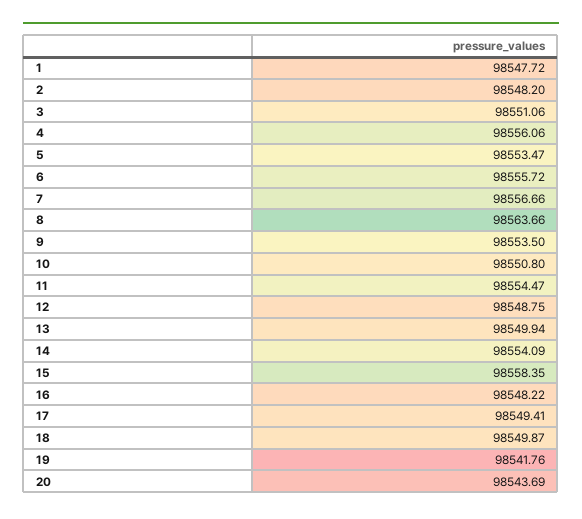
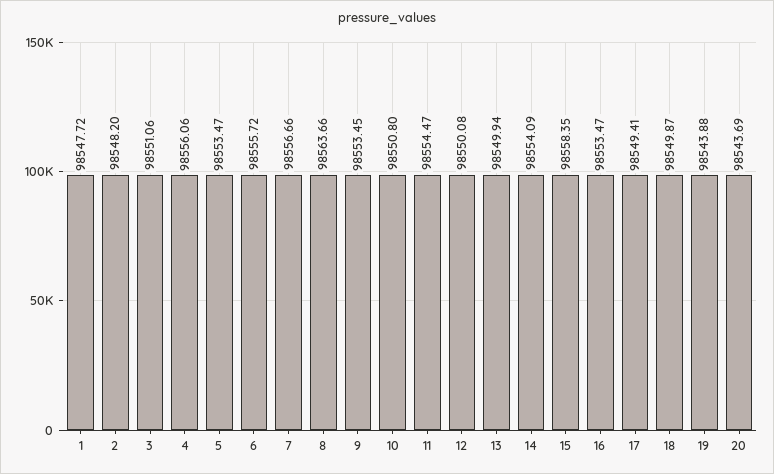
9: 98553.5 -> 98553.45
12: 98548.75 -> 98550.08
16: 98548.22 -> 98553.47
19: 98541.76 -> 98543.88

